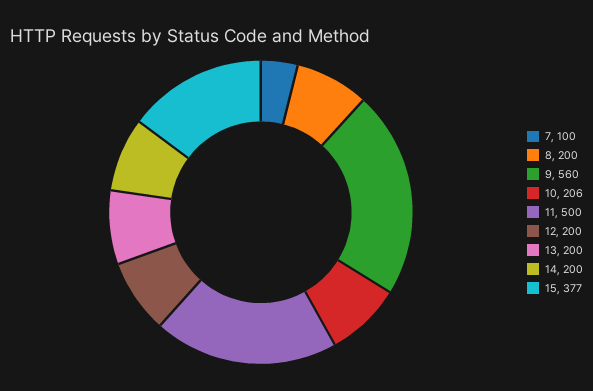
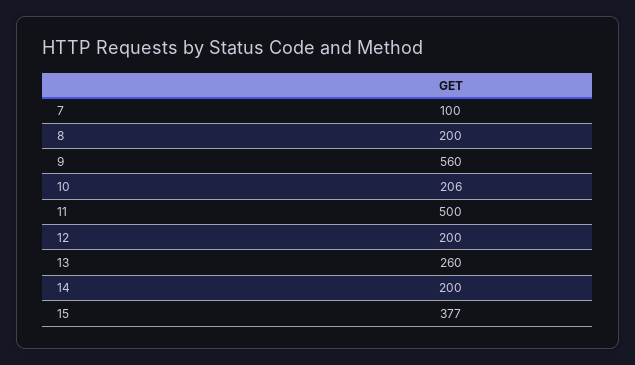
13: 200 -> 260

